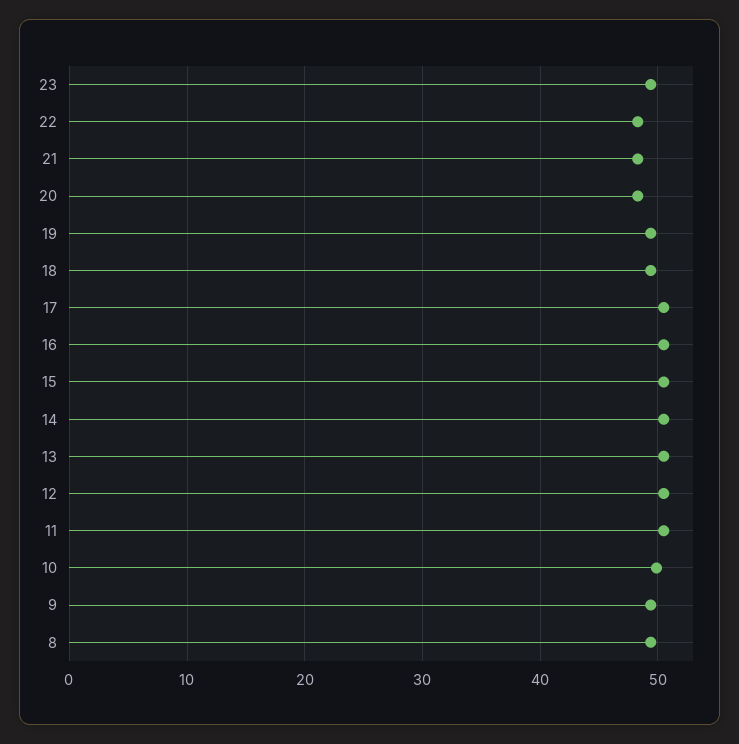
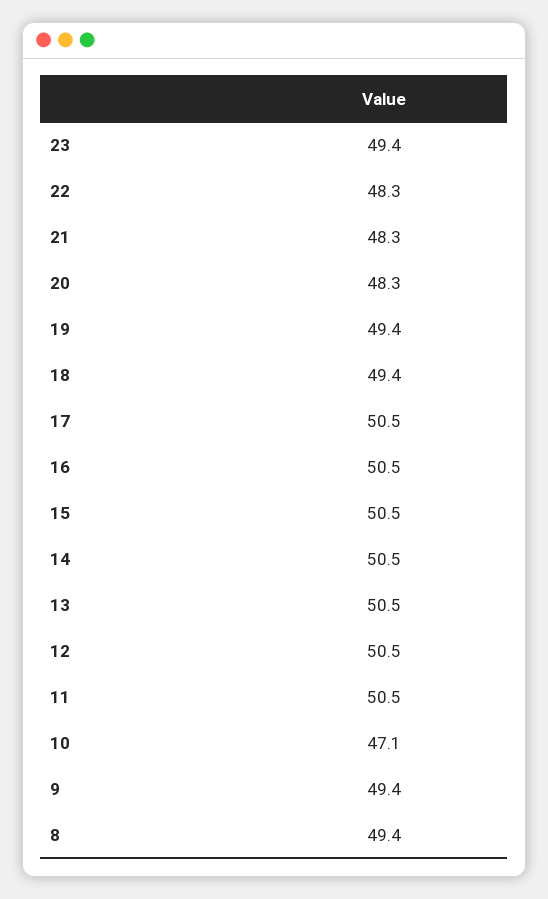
10: 50 -> 47.1

